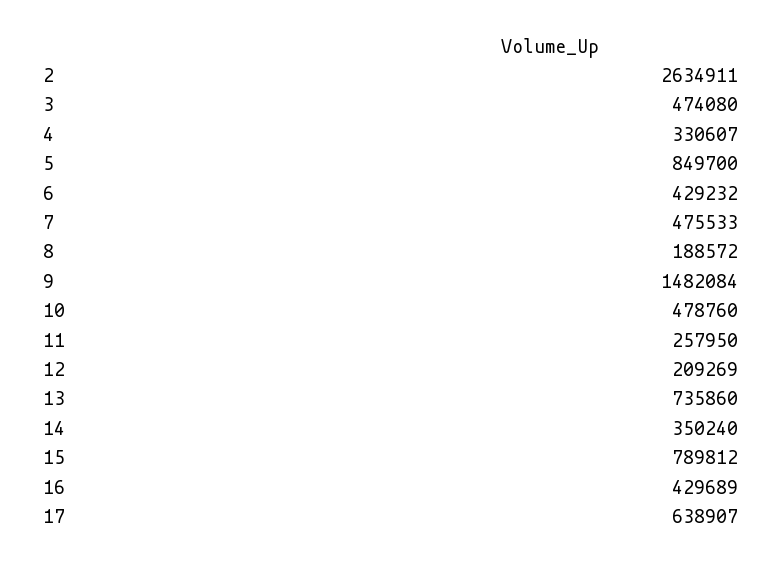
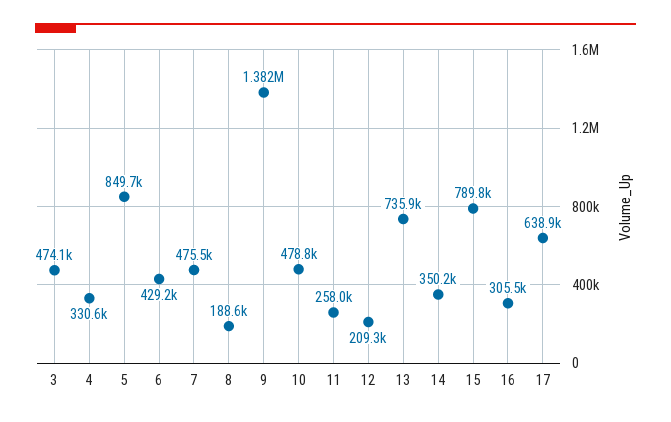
2: 2634911 -> none
9: 1482084 -> 1382000
16: 429689 -> 305500

